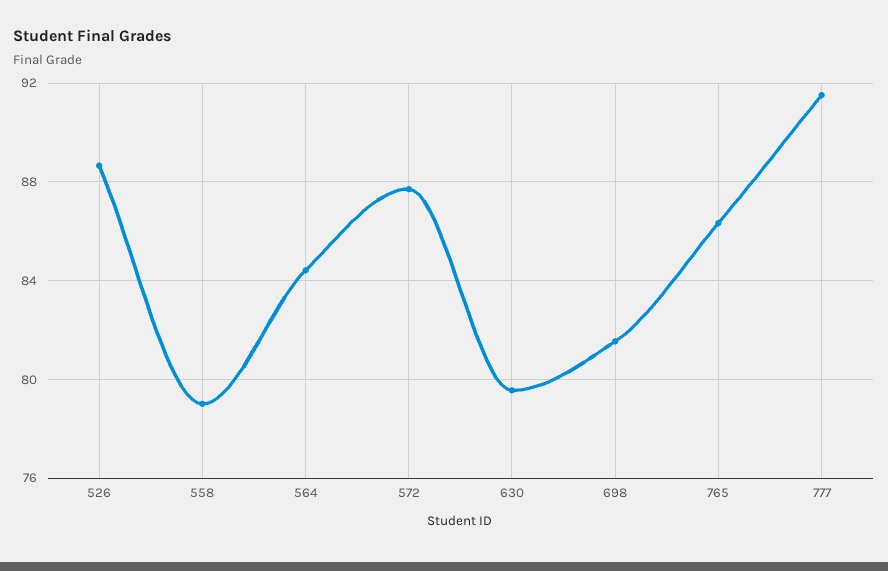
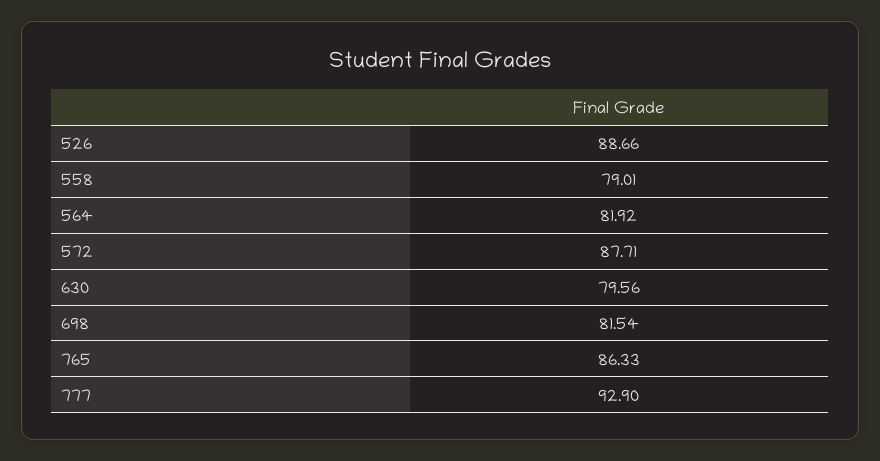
564: 84.5 -> 81.92
777: 91.5 -> 92.9

